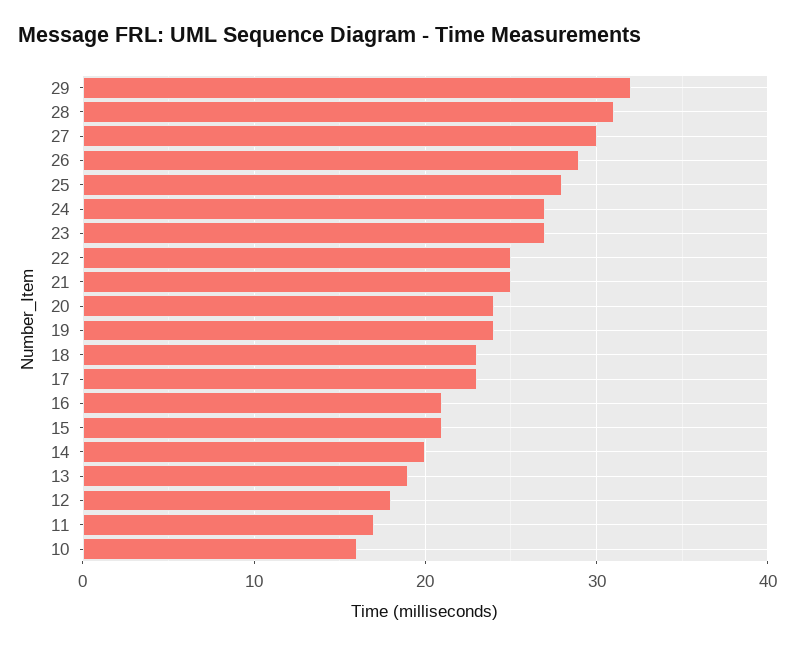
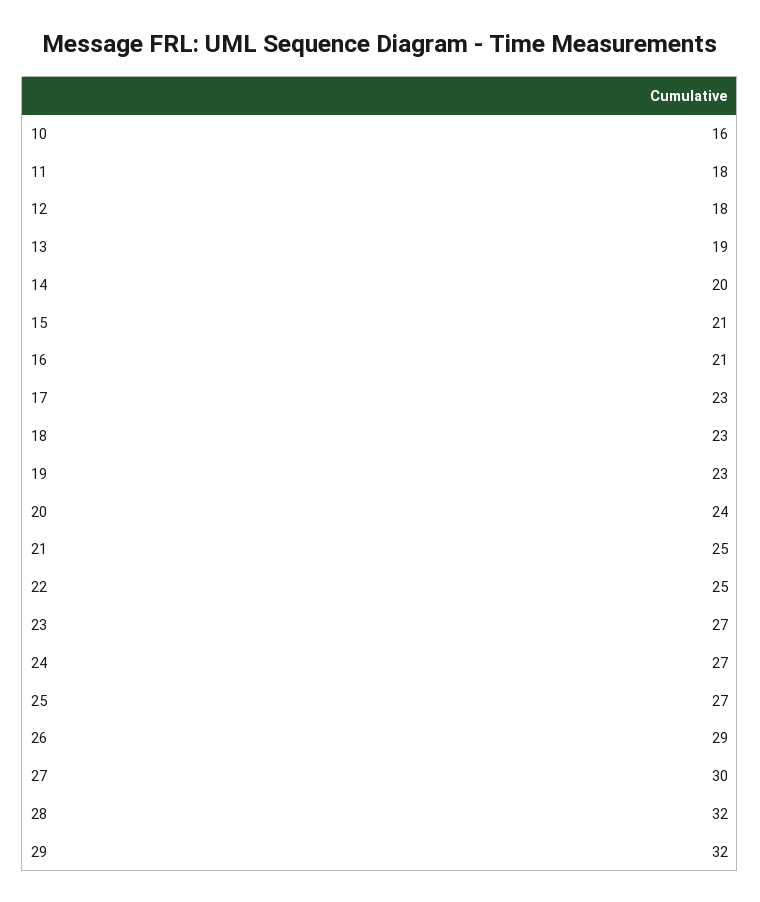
28: 31 -> 32
25: 28 -> 27
19: 24 -> 23
11: 17 -> 18

